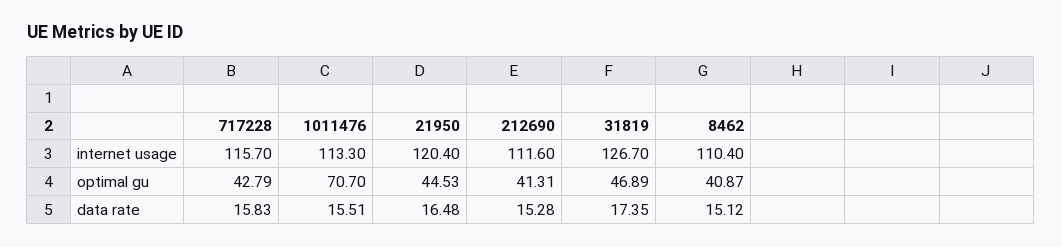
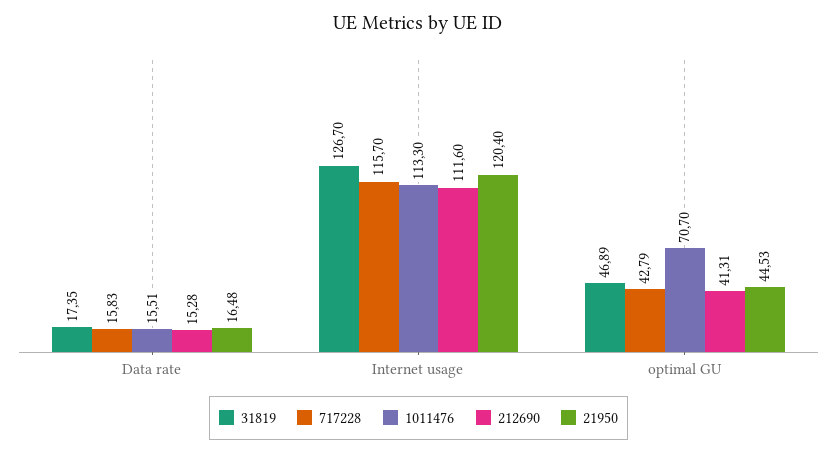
8462, internet usage: 110.4 -> none
8462, optimal gu: 40.87 -> none
8462, data rate: 15.12 -> none

